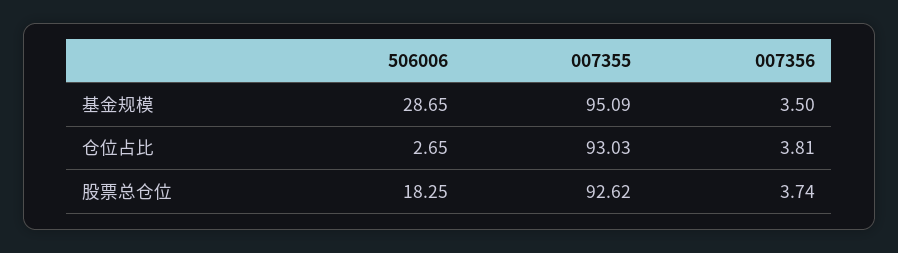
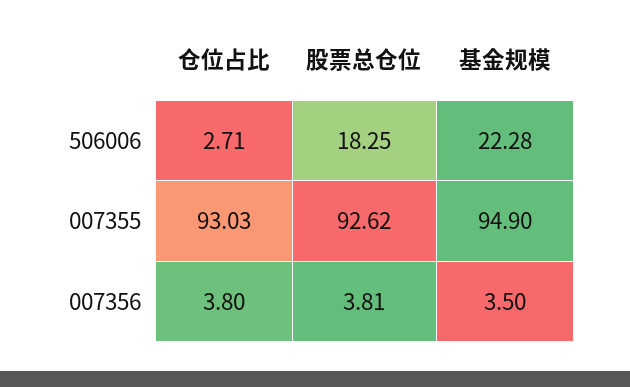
506006, 基金规模: 28.65 -> 22.28
007355, 基金规模: 95.09 -> 94.9
506006, 仓位占比: 2.65 -> 2.71
007356, 仓位占比: 3.81 -> 3.8
007356, 股票总仓位: 3.74 -> 3.81

